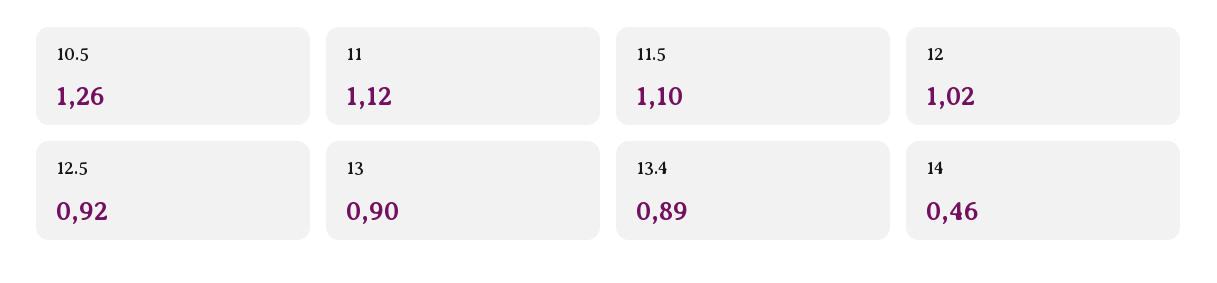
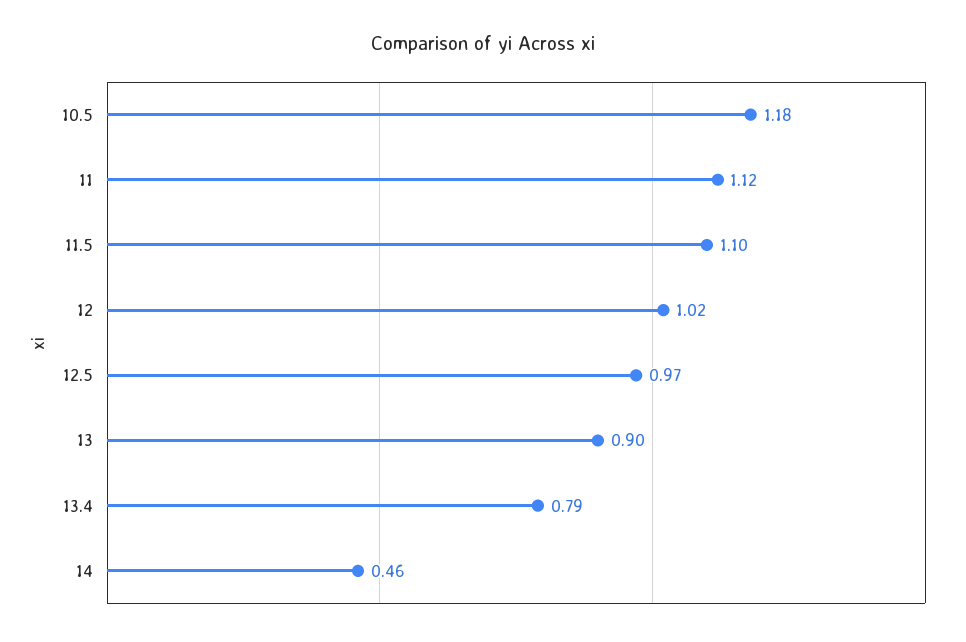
10.5: 1.26 -> 1.18
12.5: 0.92 -> 0.97
13.4: 0.89 -> 0.79

